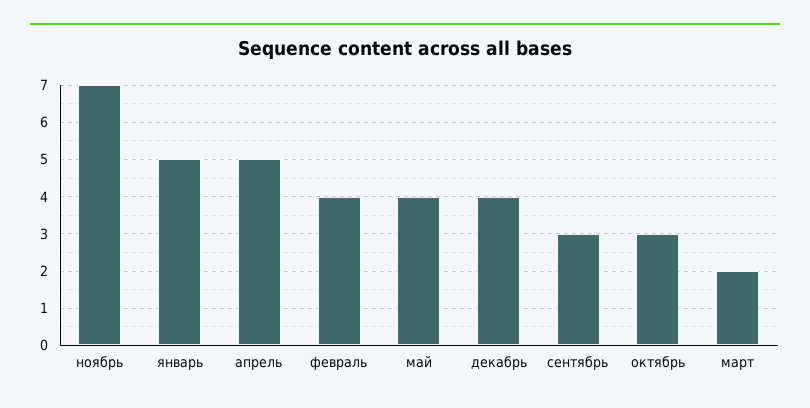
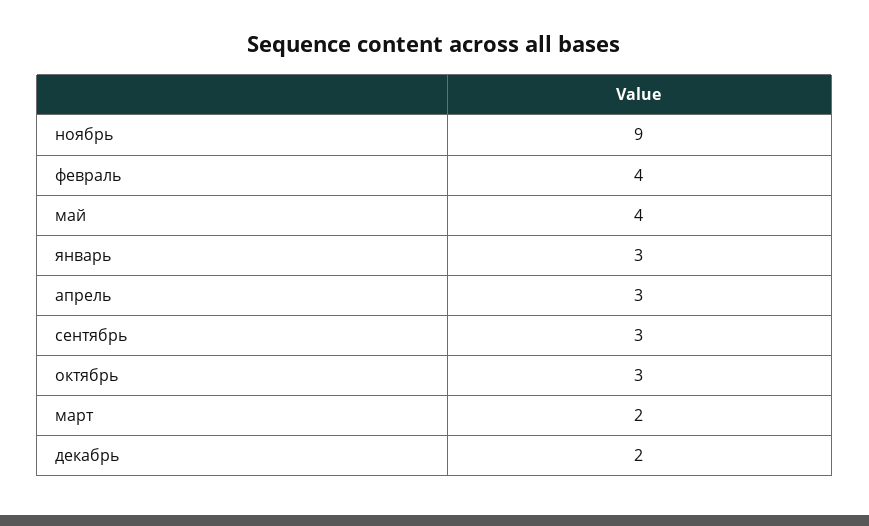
ноябрь: 7 -> 9
январь: 5 -> 3
апрель: 5 -> 3
декабрь: 4 -> 2

